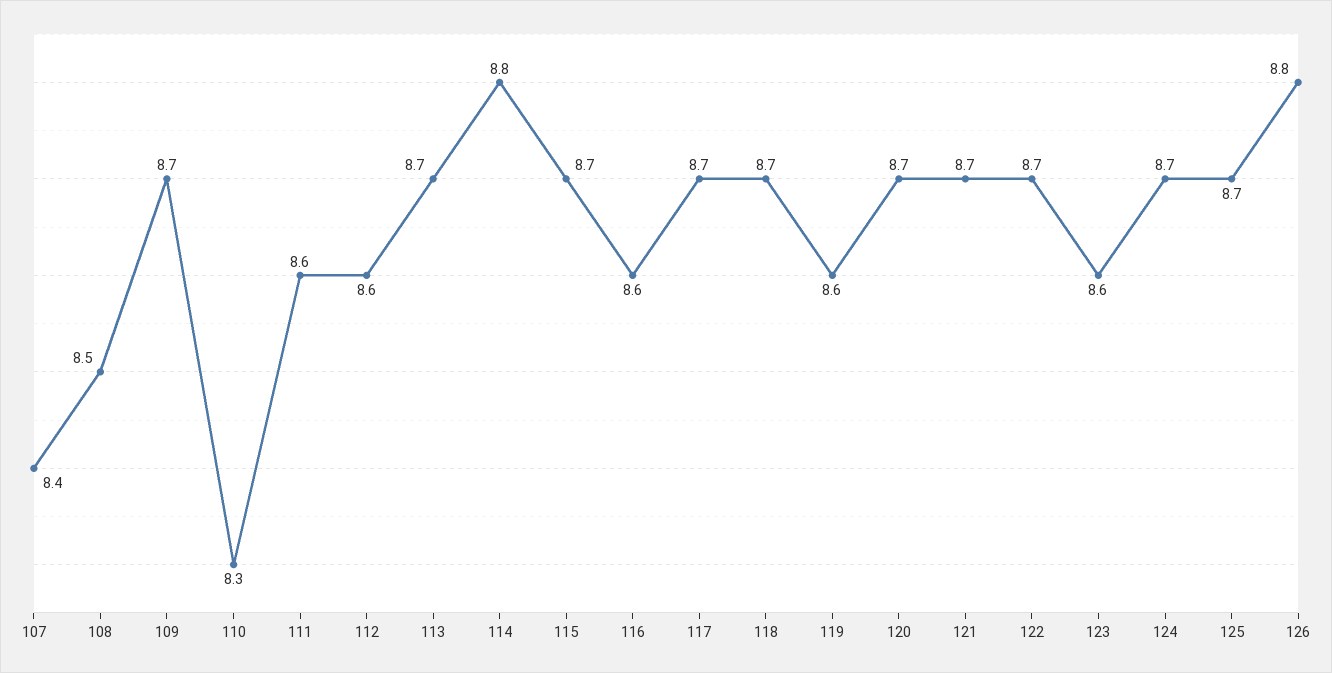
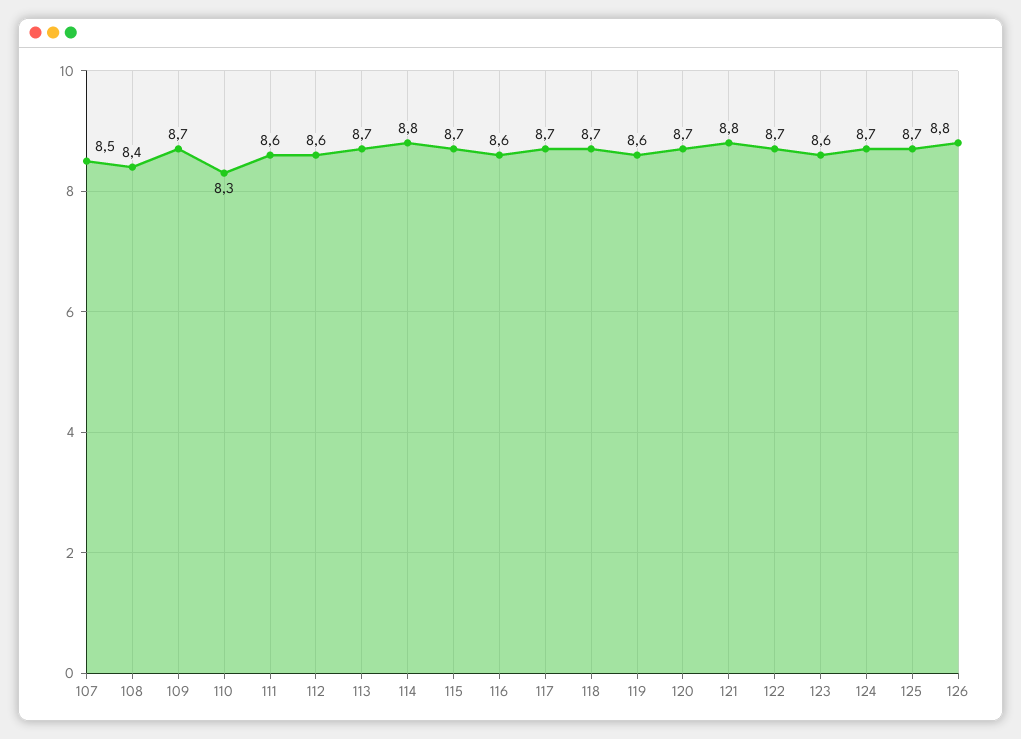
107: 8.4 -> 8.5
108: 8.5 -> 8.4
121: 8.7 -> 8.8

